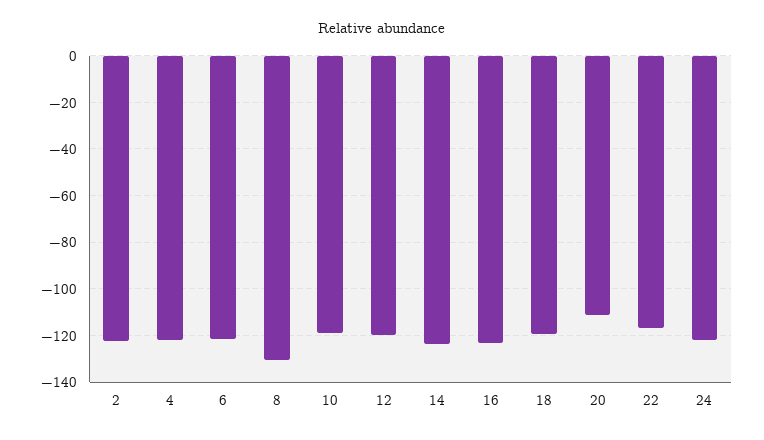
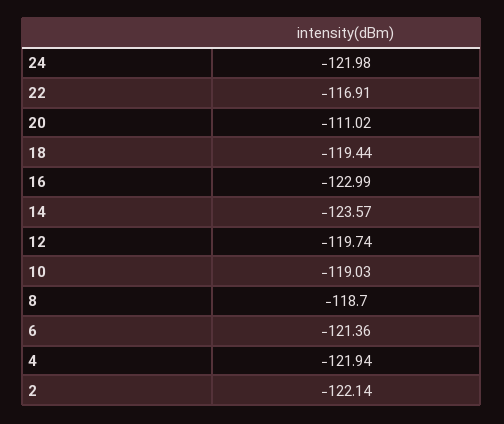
8: -130 -> -118.7

